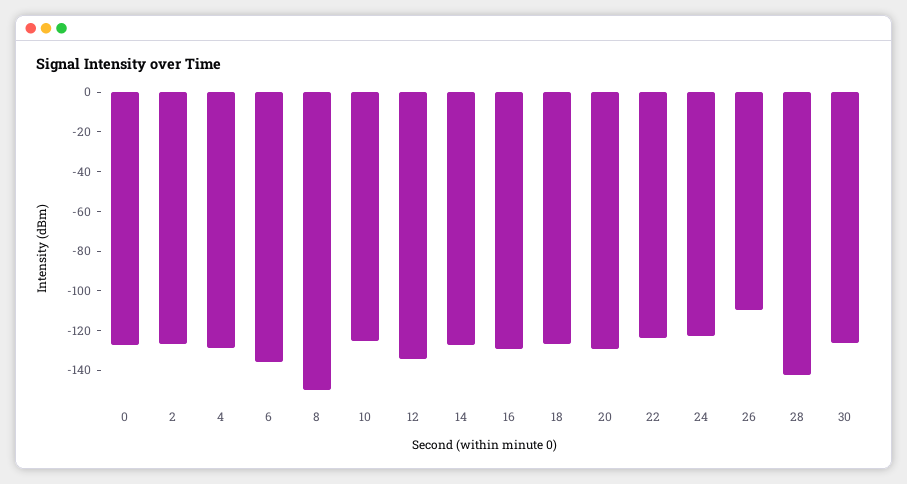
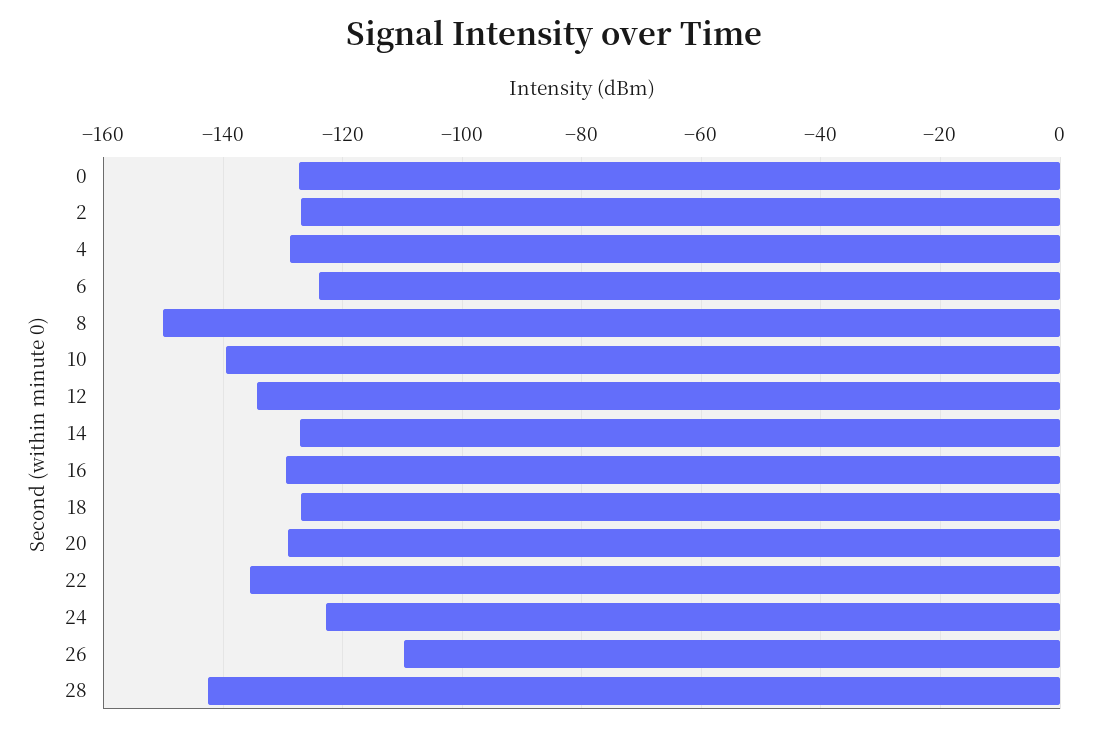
6: -135 -> -124
10: -125 -> -140
22: -125 -> -136
30: -125 -> none

